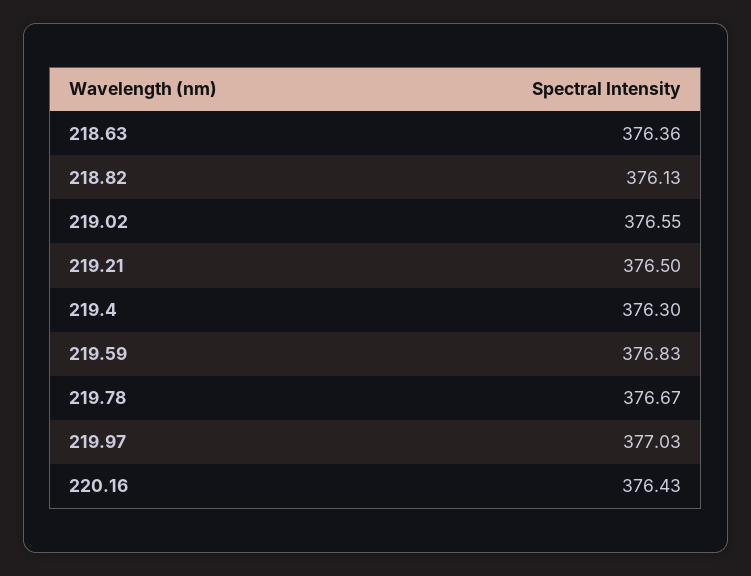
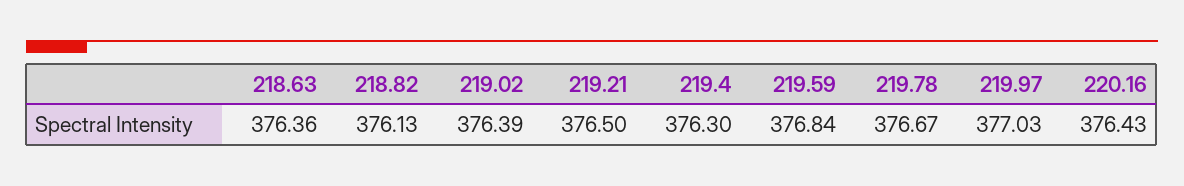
219.02: 376.55 -> 376.39
219.59: 376.83 -> 376.84

